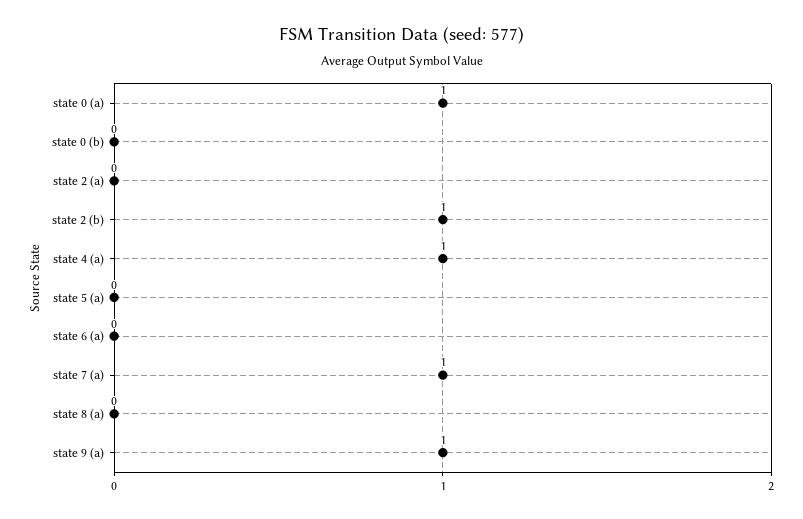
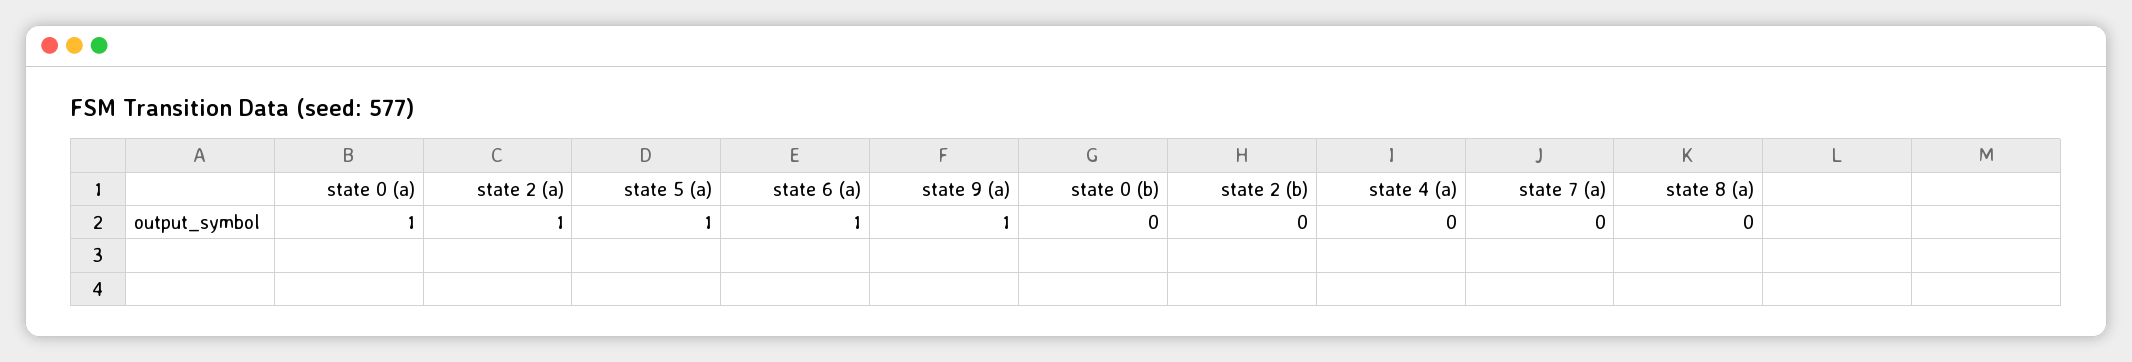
state 2 (a): 0 -> 1
state 2 (b): 1 -> 0
state 4 (a): 1 -> 0
state 5 (a): 0 -> 1
state 6 (a): 0 -> 1
state 7 (a): 1 -> 0

